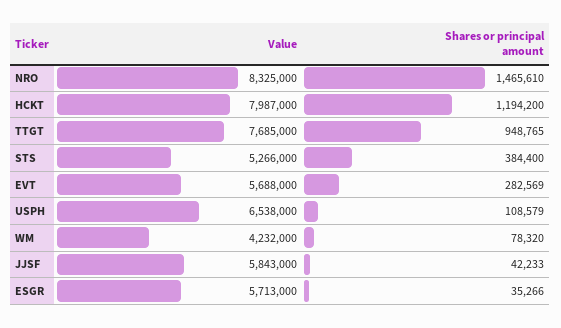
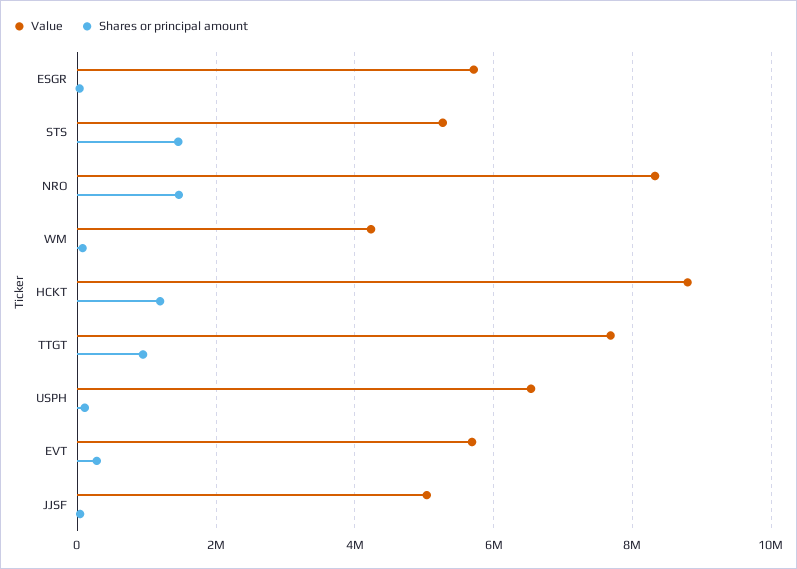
Value, HCKT: 7987000 -> 8800000
Shares or principal amount, STS: 384400 -> 1400000
Value, JJSF: 5843000 -> 5000000

